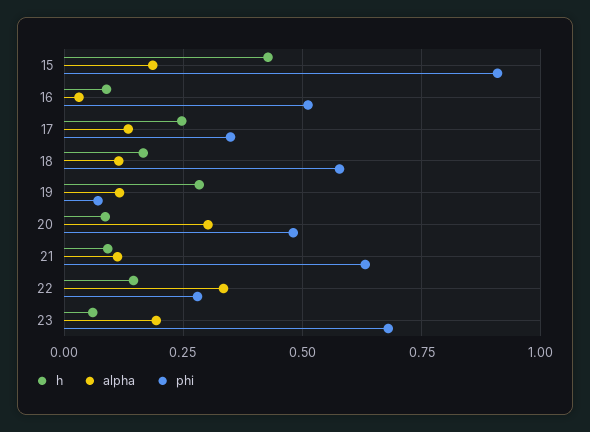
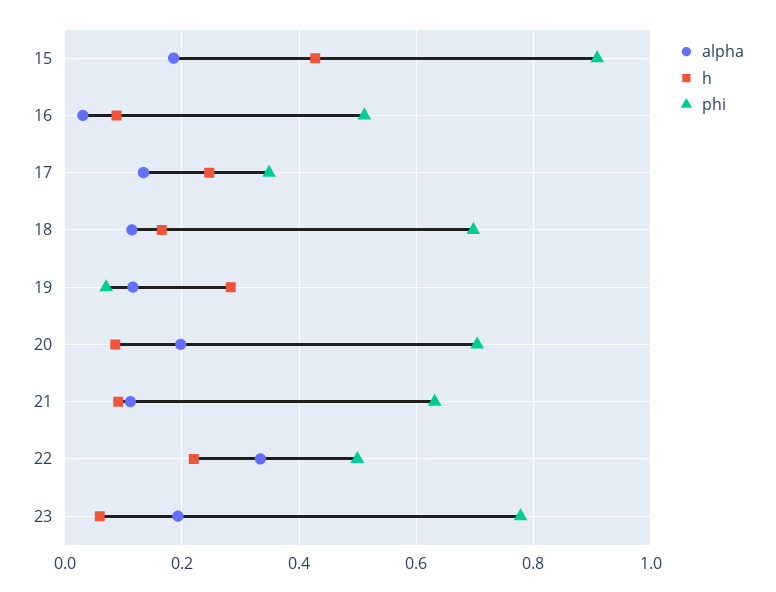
phi, 18: 0.575 -> 0.7
alpha, 20: 0.3 -> 0.2
phi, 20: 0.475 -> 0.7
h, 22: 0.15 -> 0.22
phi, 22: 0.275 -> 0.5
phi, 23: 0.675 -> 0.78

